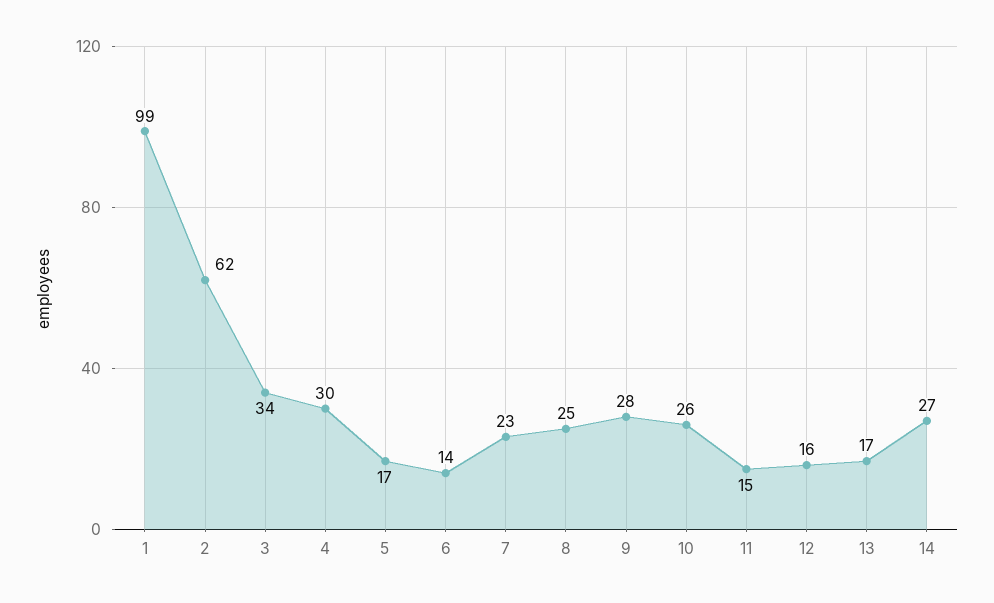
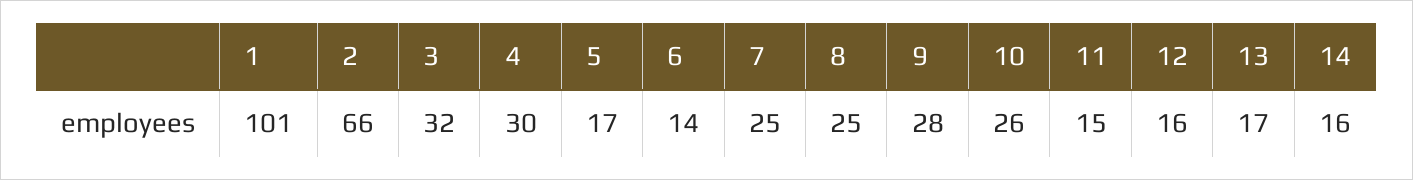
1: 99 -> 101
2: 62 -> 66
3: 34 -> 32
7: 23 -> 25
14: 27 -> 16

